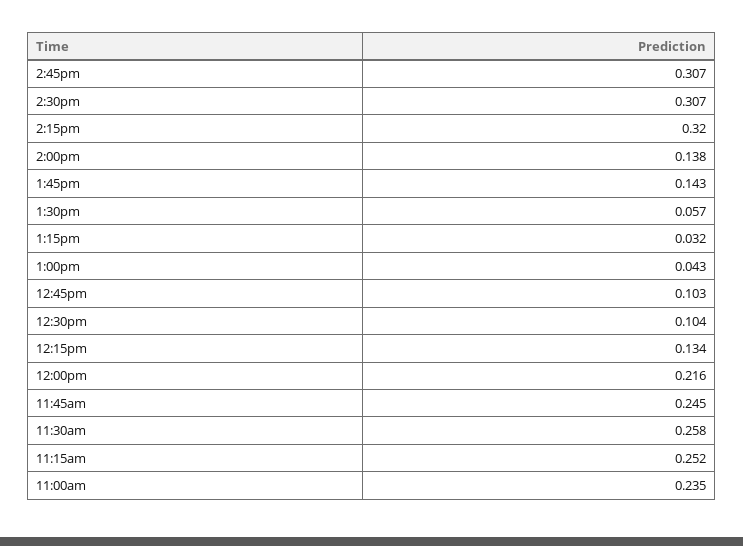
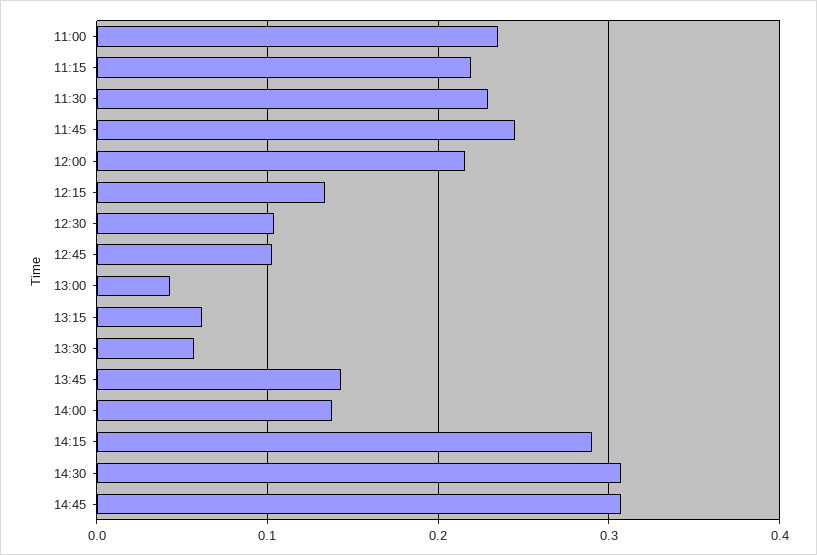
2:15pm: 0.32 -> 0.29
1:15pm: 0.032 -> 0.06
11:30am: 0.258 -> 0.23
11:15am: 0.252 -> 0.22

